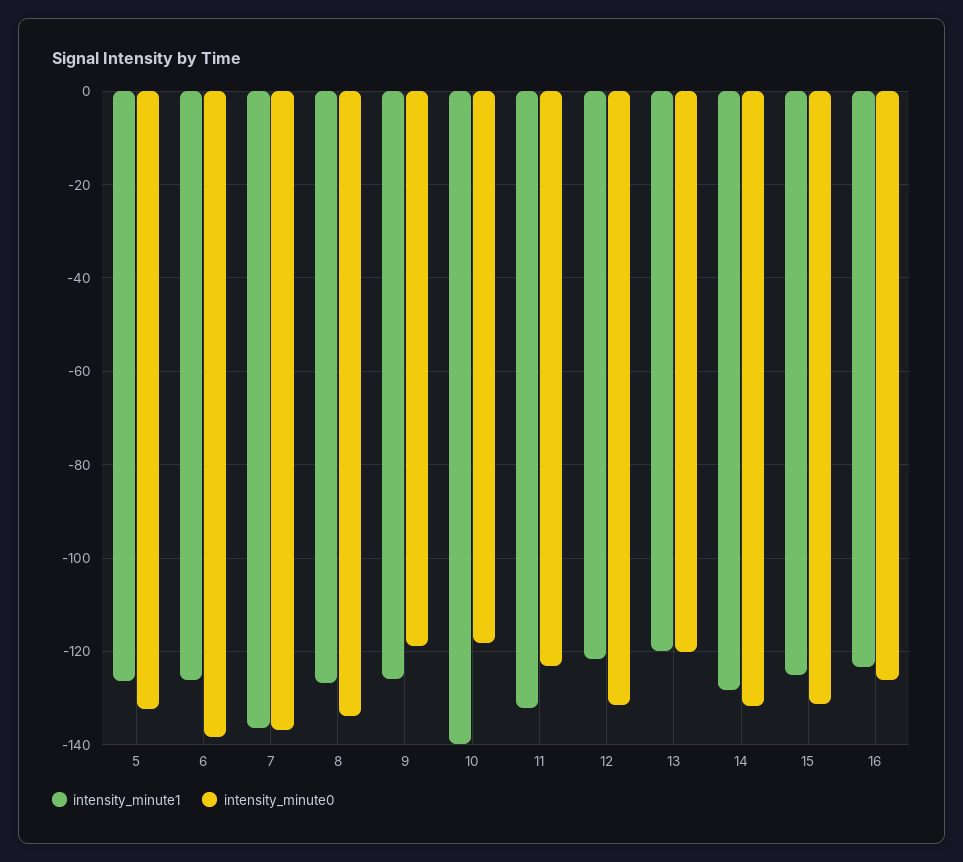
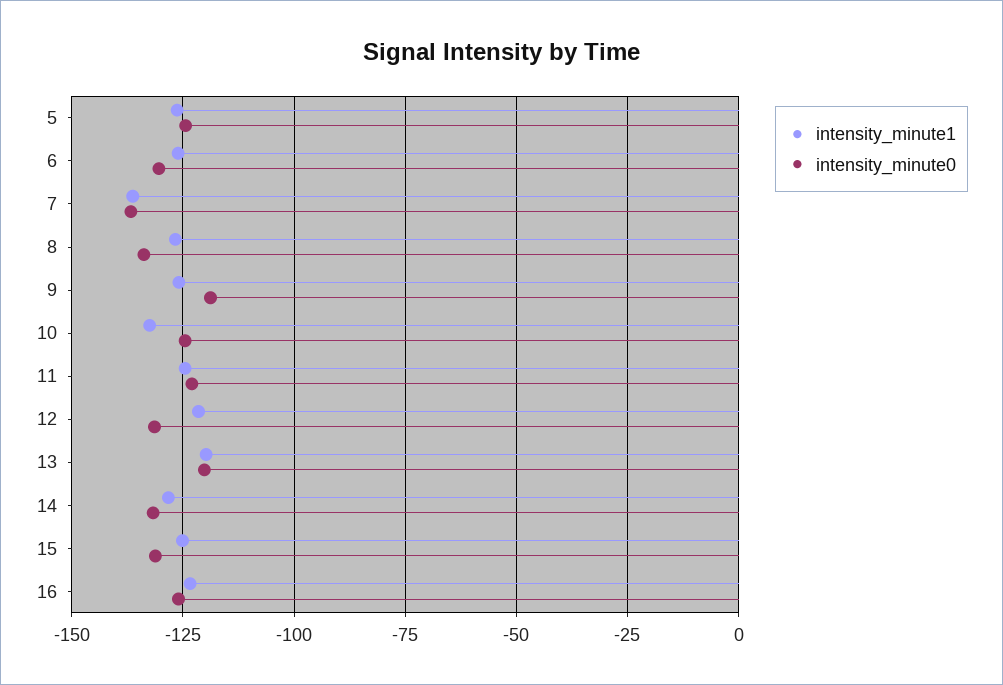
intensity_minute0, 5: -132 -> -125
intensity_minute0, 6: -138 -> -130
intensity_minute1, 10: -140 -> -132.5
intensity_minute0, 10: -118 -> -125
intensity_minute1, 11: -132 -> -125

